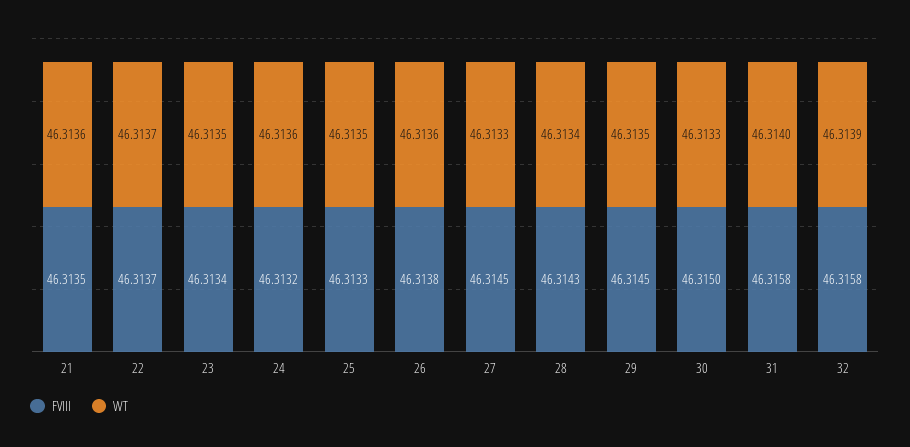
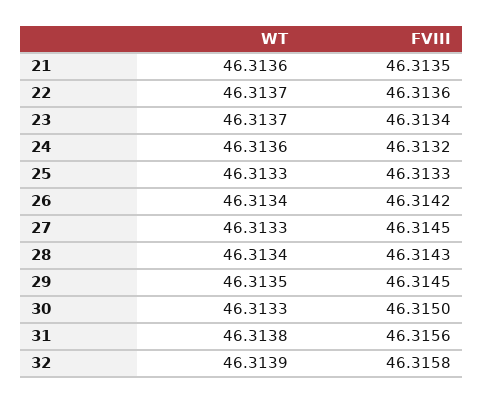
FVIII, 22: 46.3137 -> 46.3136
WT, 23: 46.3135 -> 46.3137
WT, 25: 46.3135 -> 46.3133
FVIII, 26: 46.3138 -> 46.3142
WT, 26: 46.3136 -> 46.3134
FVIII, 31: 46.3158 -> 46.3156
WT, 31: 46.314 -> 46.3138

